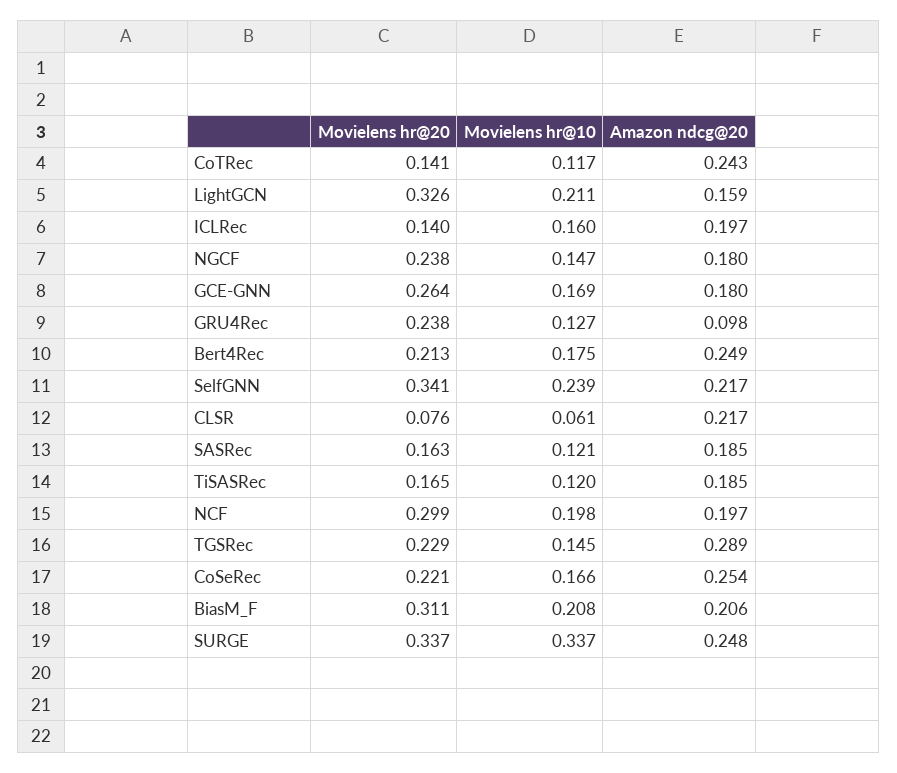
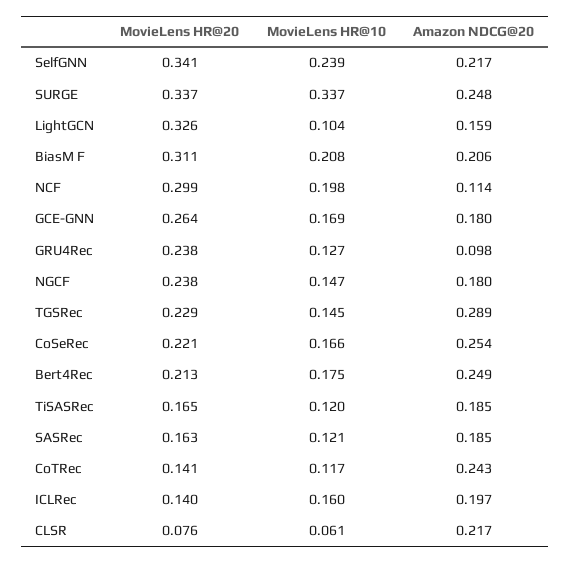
Movielens hr@10, LightGCN: 0.211 -> 0.104
Amazon ndcg@20, NCF: 0.197 -> 0.114

